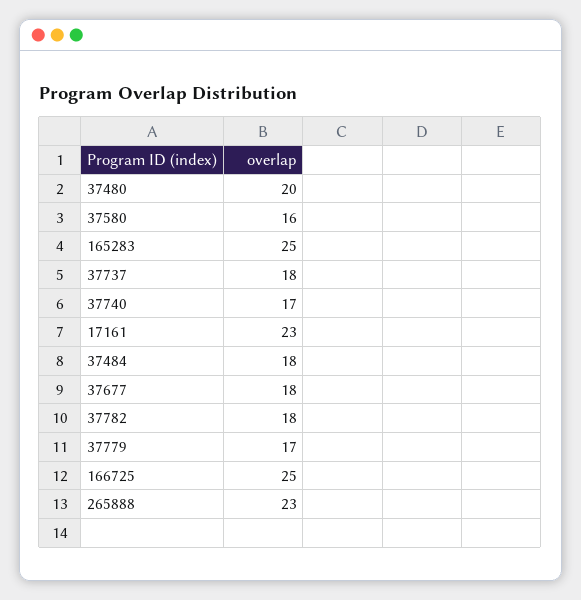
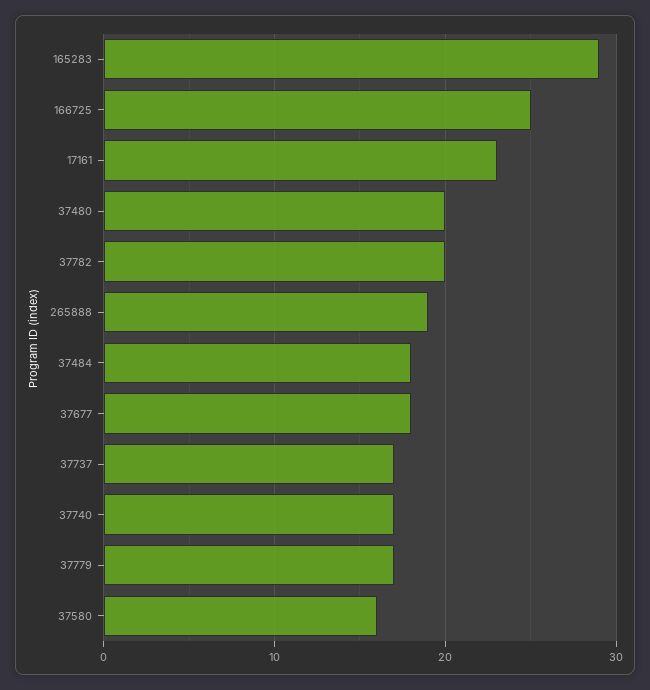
165283: 25 -> 29
37737: 18 -> 17
37782: 18 -> 20
265888: 23 -> 19

